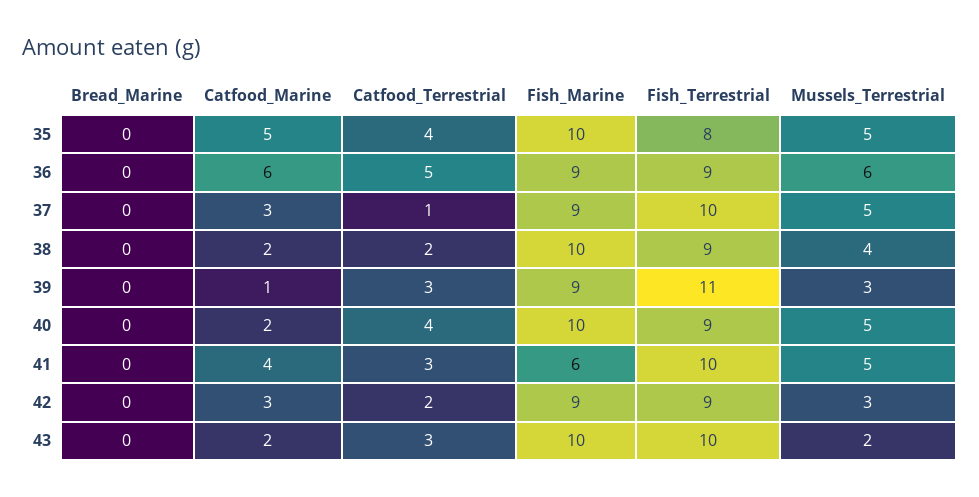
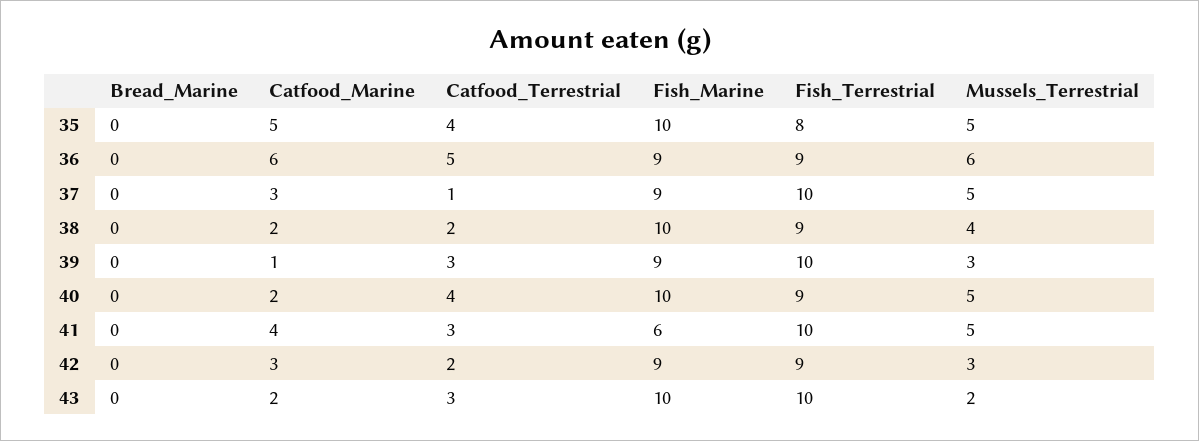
Fish_Terrestrial, 39: 11 -> 10

